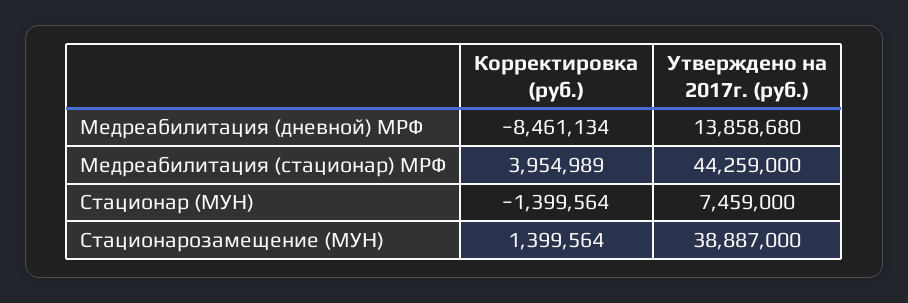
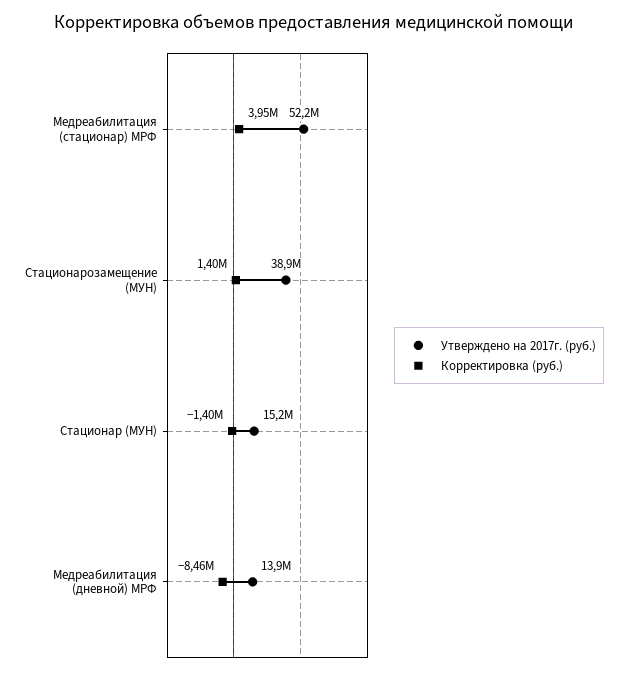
Утверждено на 2017г. (руб.), Медреабилитация (стационар) МРФ: 44259000 -> 52200000
Утверждено на 2017г. (руб.), Стационар (МУН): 7459000 -> 15200000

